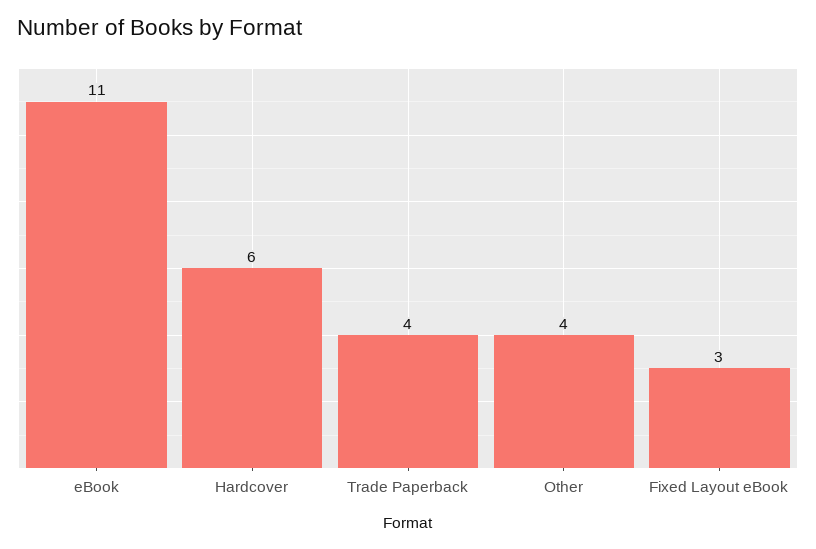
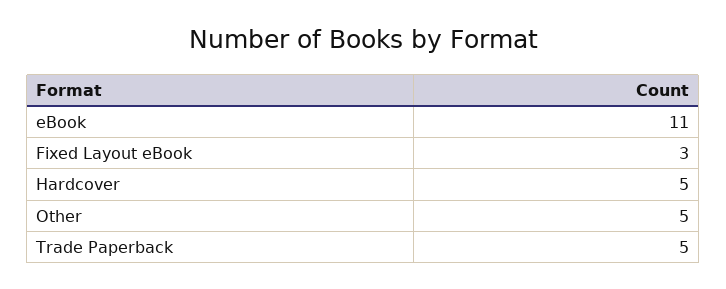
Hardcover: 6 -> 5
Trade Paperback: 4 -> 5
Other: 4 -> 5

